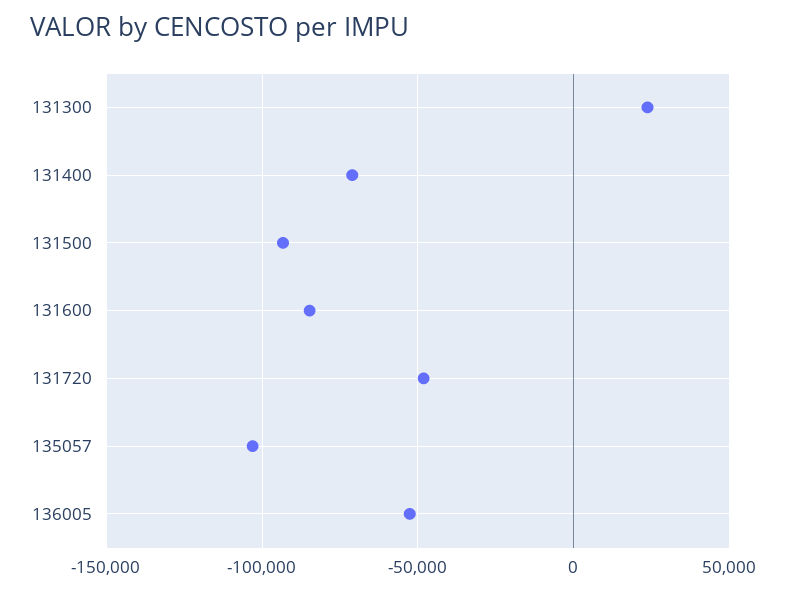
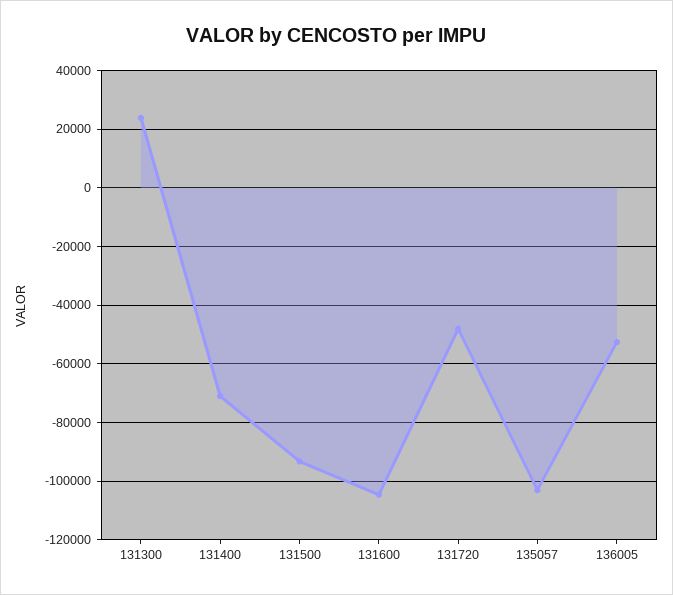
131600: -85000 -> -105000

